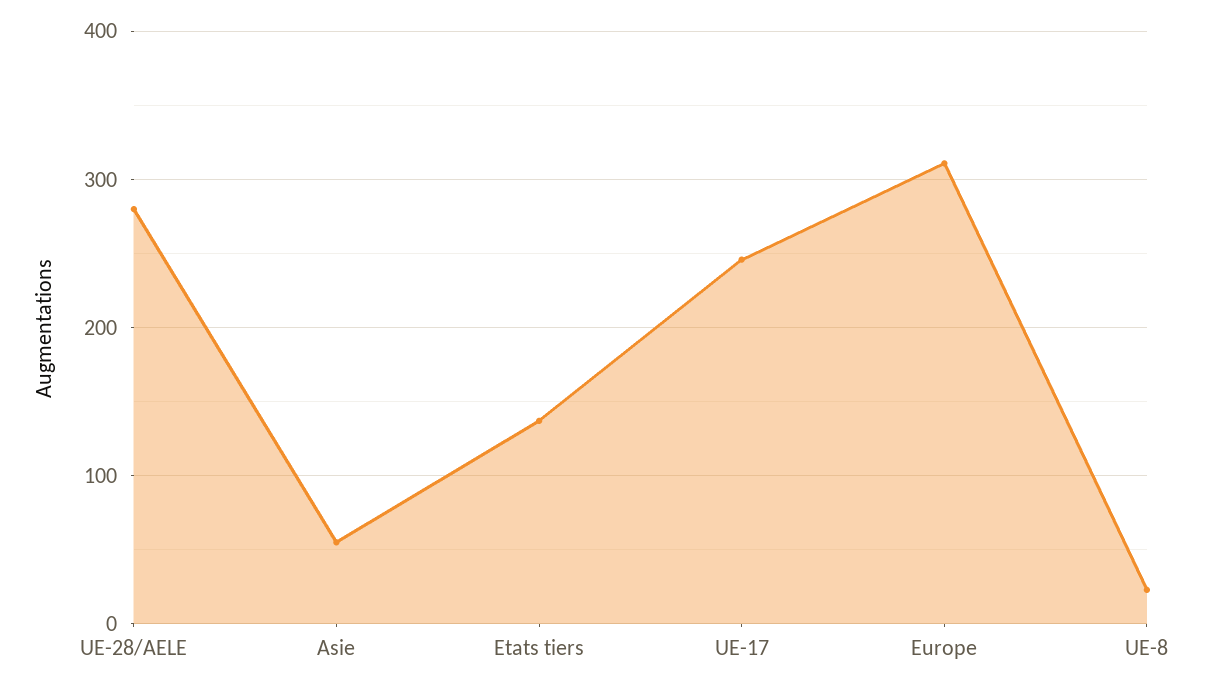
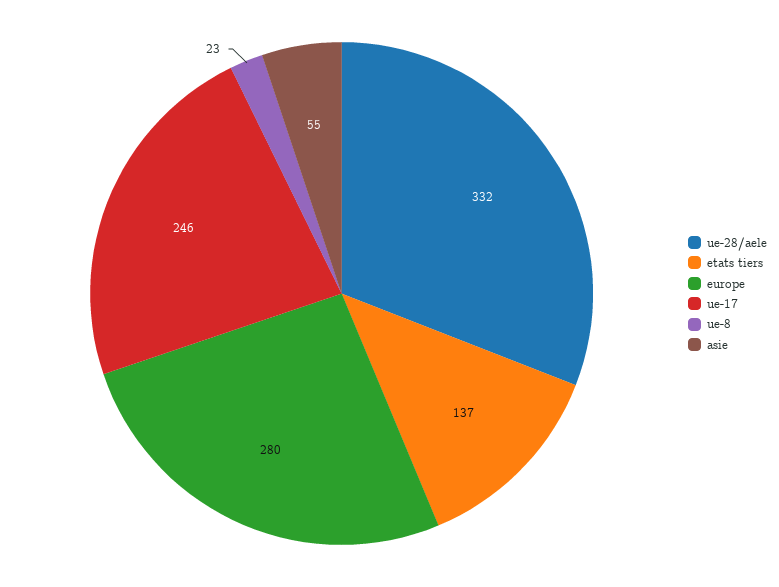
UE-28/AELE: 280 -> 332
Europe: 310 -> 280

